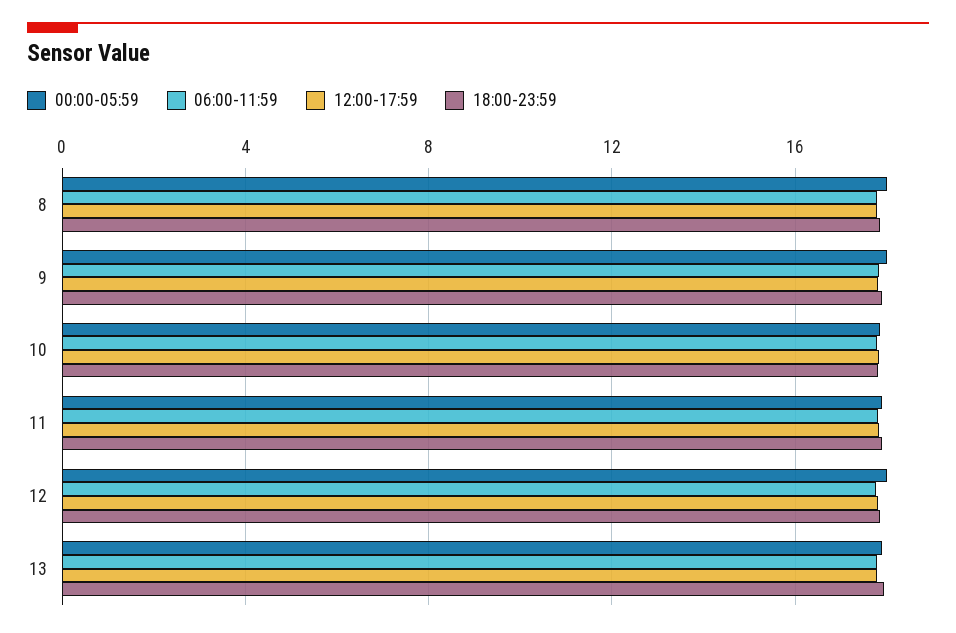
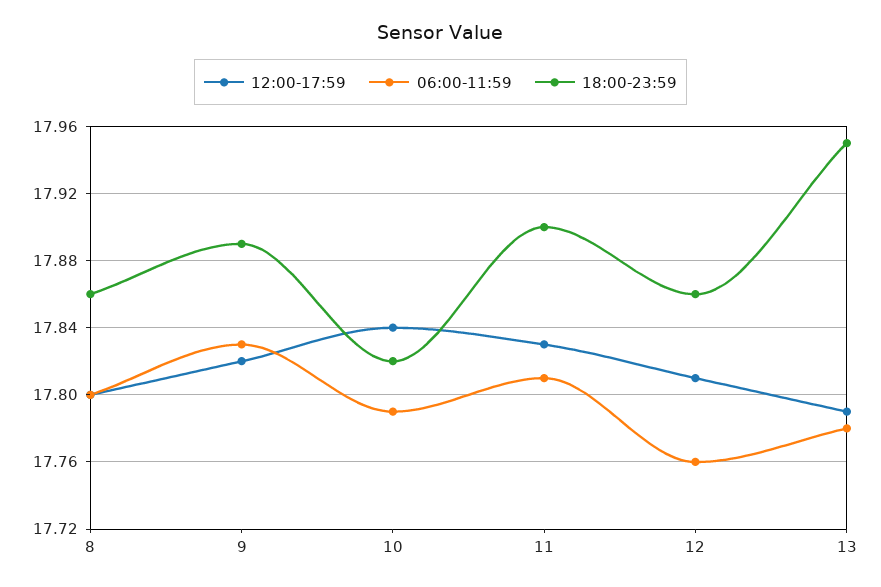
00:00-05:59, 8: 18 -> none
00:00-05:59, 9: 18 -> none
00:00-05:59, 10: 18 -> none
00:00-05:59, 11: 18 -> none
00:00-05:59, 12: 18 -> none
00:00-05:59, 13: 18 -> none

